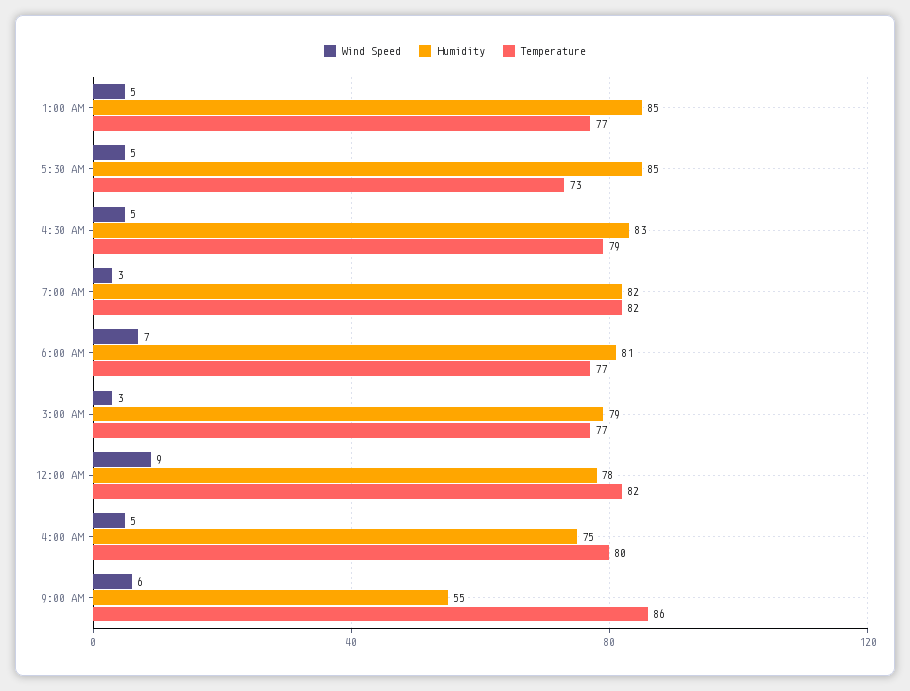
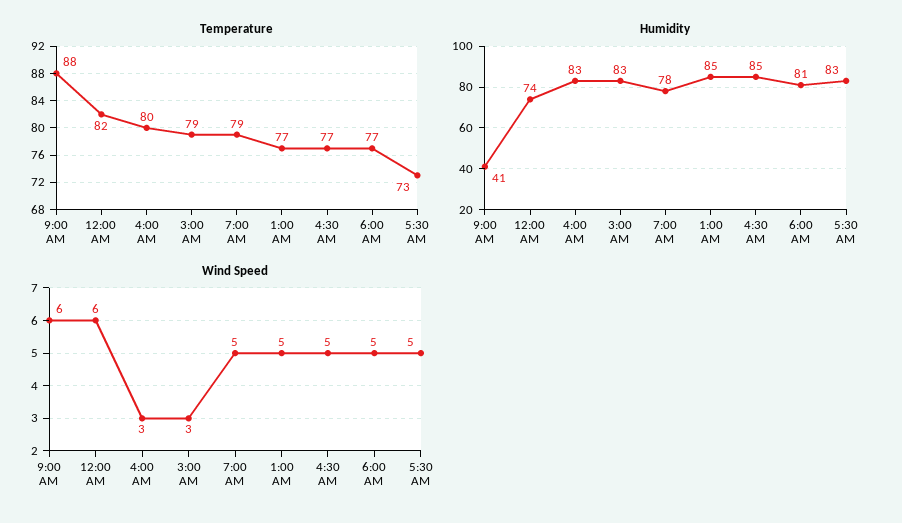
Humidity, 5:30 AM: 85 -> 83
Humidity, 4:30 AM: 83 -> 85
Temperature, 4:30 AM: 79 -> 77
Wind Speed, 7:00 AM: 3 -> 5
Humidity, 7:00 AM: 82 -> 78
Temperature, 7:00 AM: 82 -> 79
Wind Speed, 6:00 AM: 7 -> 5
Humidity, 3:00 AM: 79 -> 83
Temperature, 3:00 AM: 77 -> 79
Wind Speed, 12:00 AM: 9 -> 6
Humidity, 12:00 AM: 78 -> 74
Wind Speed, 4:00 AM: 5 -> 3
Humidity, 4:00 AM: 75 -> 83
Humidity, 9:00 AM: 55 -> 41
Temperature, 9:00 AM: 86 -> 88

